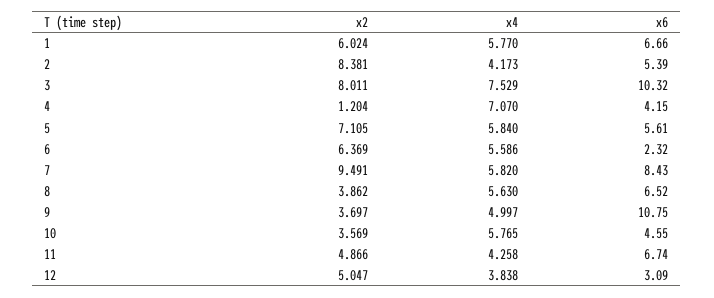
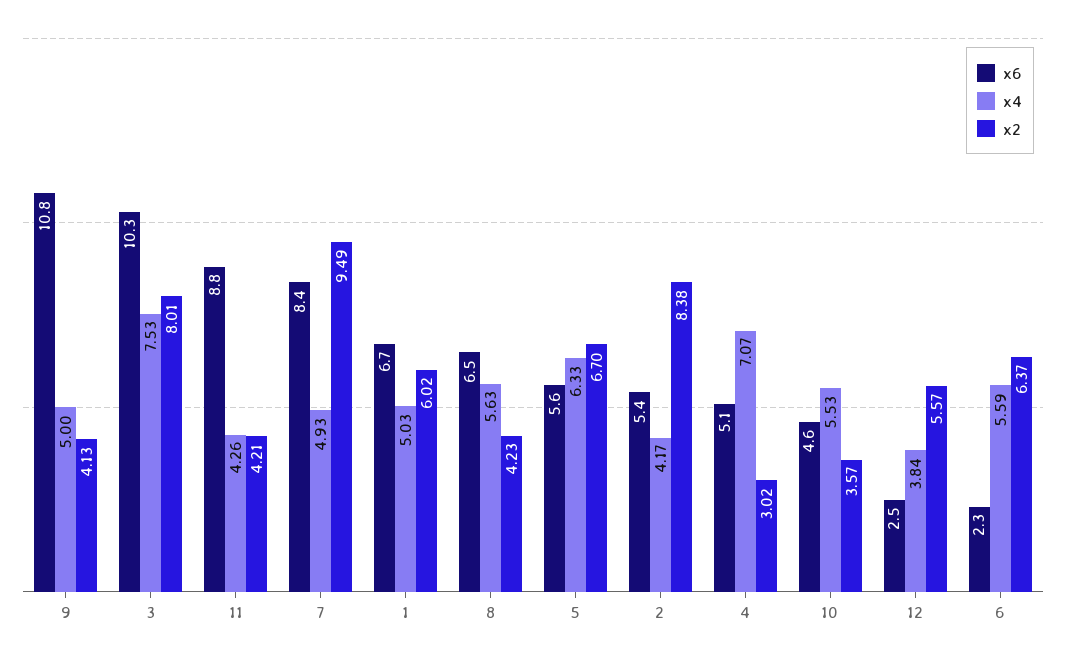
x4, 1: 5.77 -> 5.03
x2, 4: 1.204 -> 3.02
x6, 4: 4.15 -> 5.1
x2, 5: 7.105 -> 6.7
x4, 5: 5.84 -> 6.33
x4, 7: 5.82 -> 4.93
x2, 8: 3.862 -> 4.23
x2, 9: 3.697 -> 4.13
x4, 10: 5.765 -> 5.53
x2, 11: 4.866 -> 4.21
x6, 11: 6.74 -> 8.8
x2, 12: 5.047 -> 5.57
x6, 12: 3.09 -> 2.5

